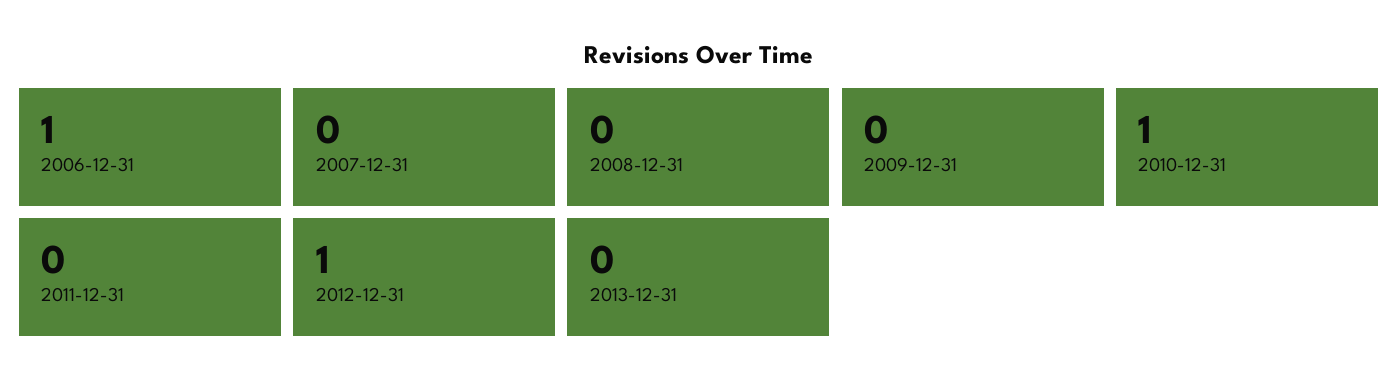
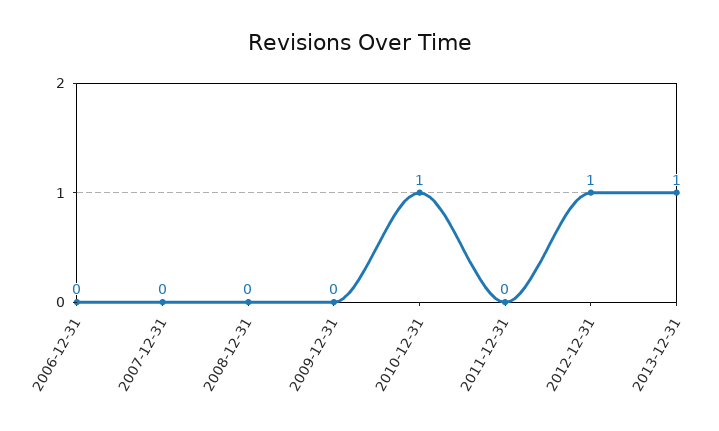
2006-12-31: 1 -> 0
2013-12-31: 0 -> 1

